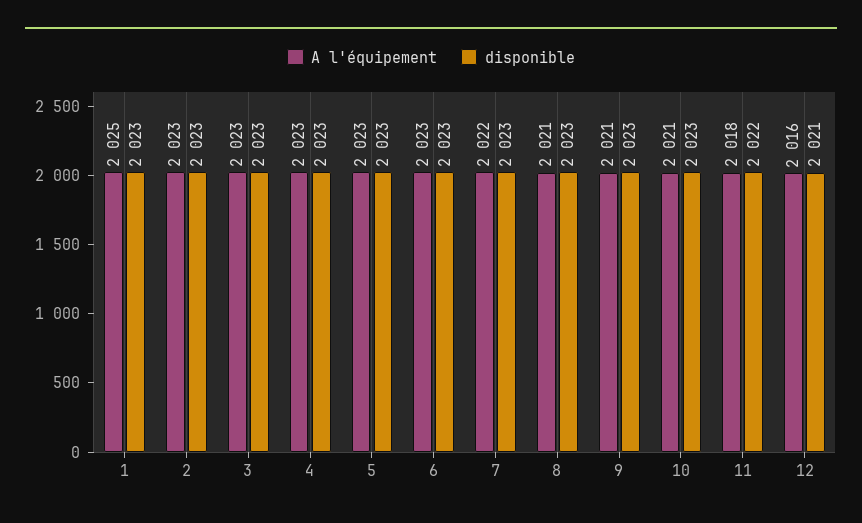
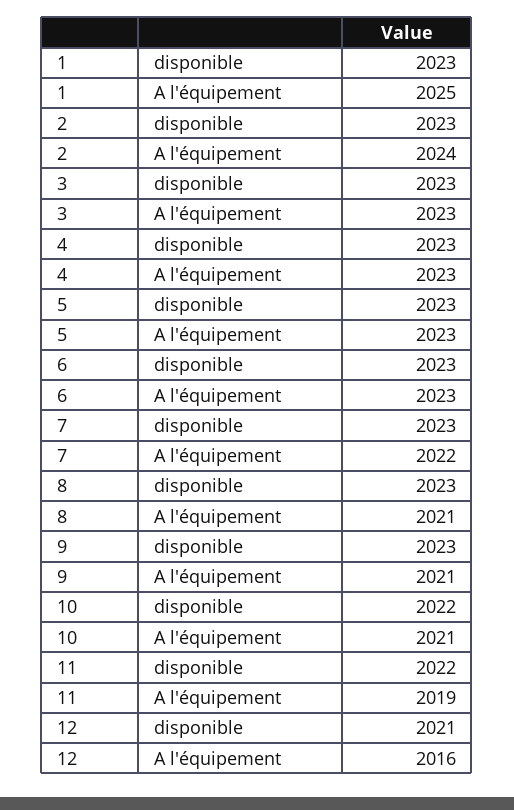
A l'équipement, 2: 2023 -> 2024
disponible, 10: 2023 -> 2022
A l'équipement, 11: 2018 -> 2019

